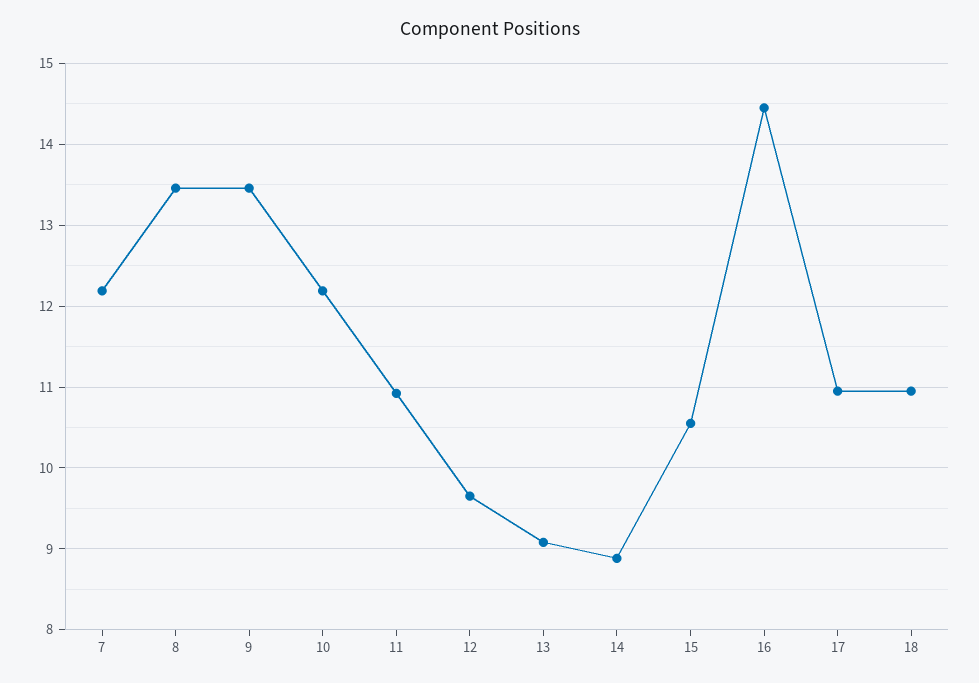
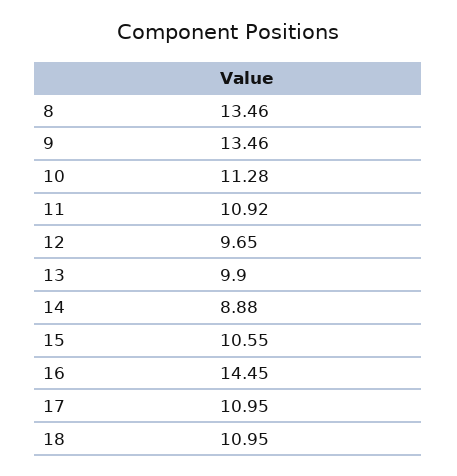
7: 12.2 -> none
10: 12.2 -> 11.28
13: 9.1 -> 9.9

